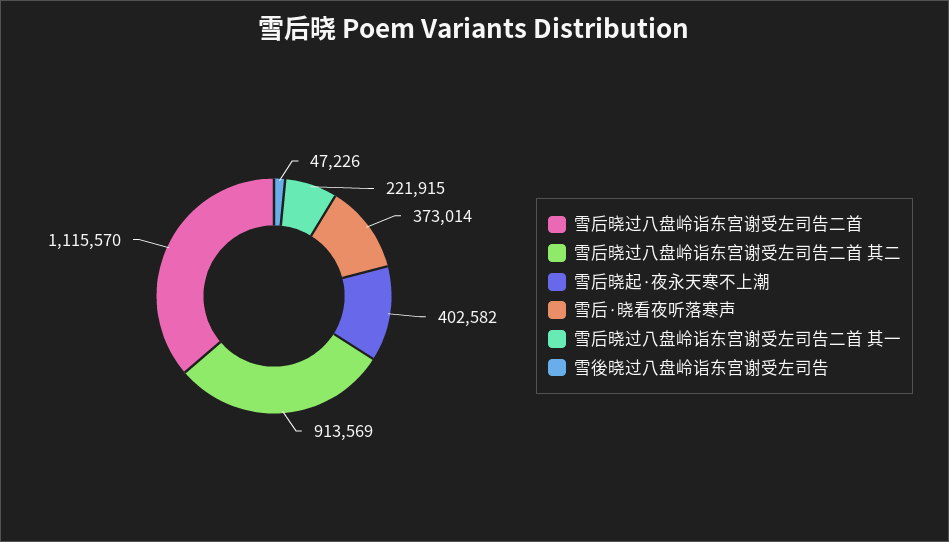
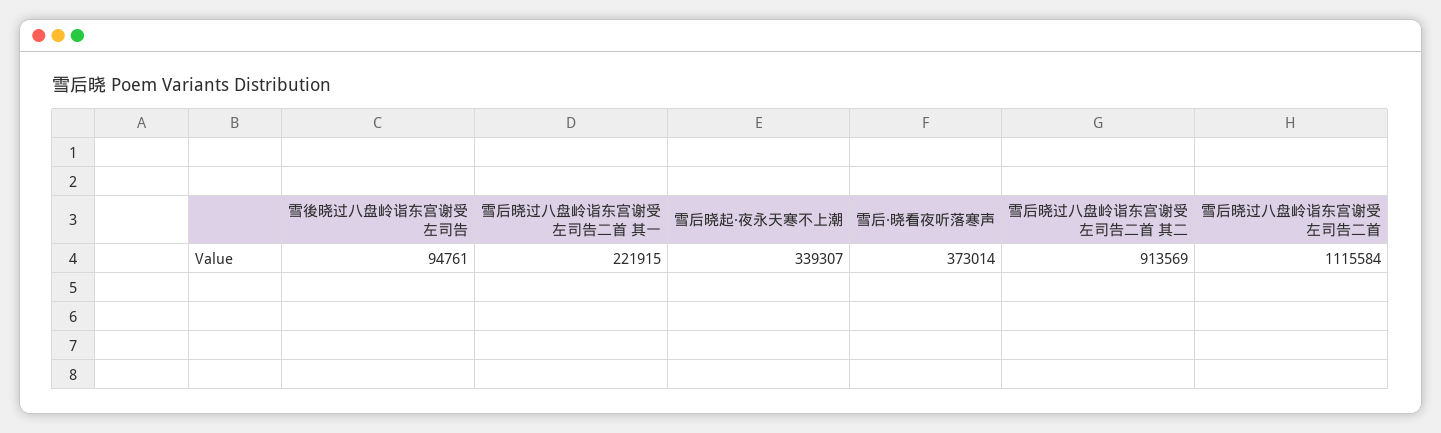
雪后晓过八盘岭诣东宫谢受左司告二首: 1115570 -> 1115584
雪后晓起·夜永天寒不上潮: 402582 -> 339307
雪後晓过八盘岭诣东宫谢受左司告: 47226 -> 94761

